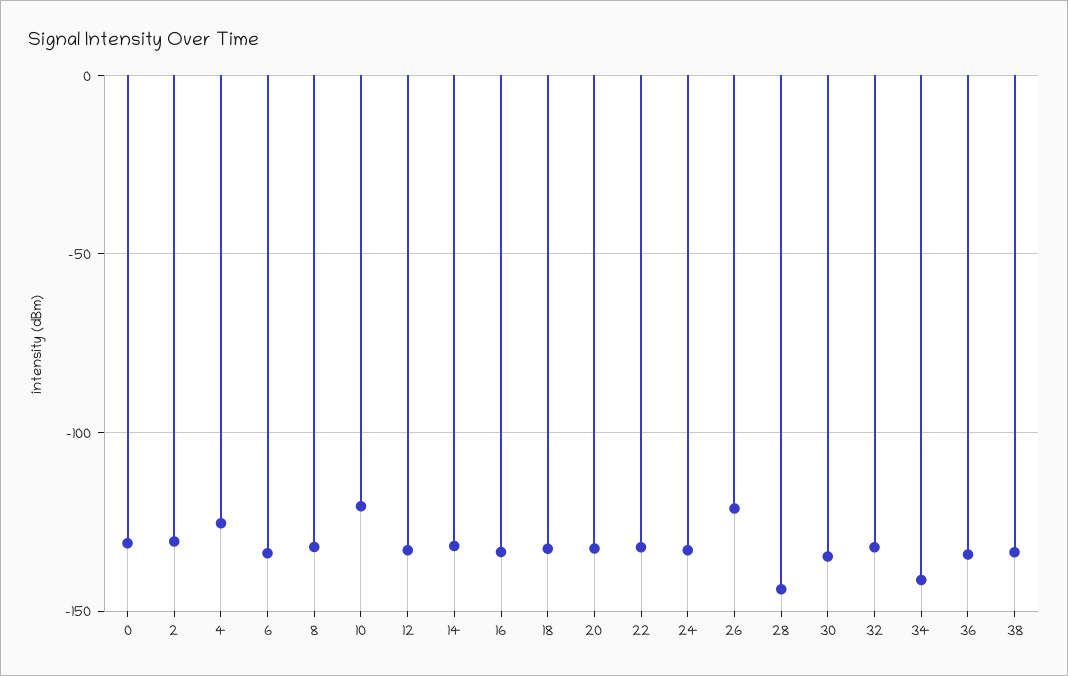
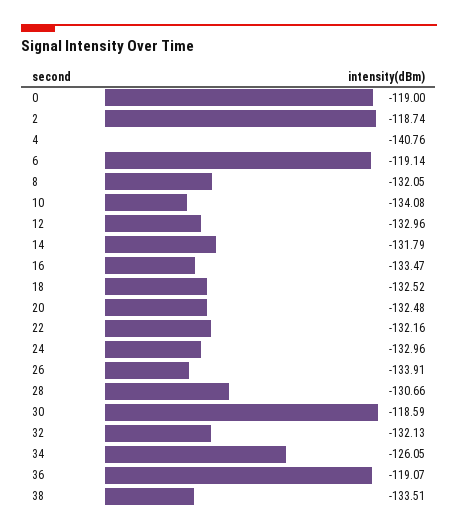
0: -130 -> -119
2: -130 -> -118.74
4: -125 -> -140.76
6: -135 -> -119.14
10: -120 -> -134.08
26: -120 -> -133.91
28: -145 -> -130.66
30: -135 -> -118.59
34: -140 -> -126.05
36: -135 -> -119.07

